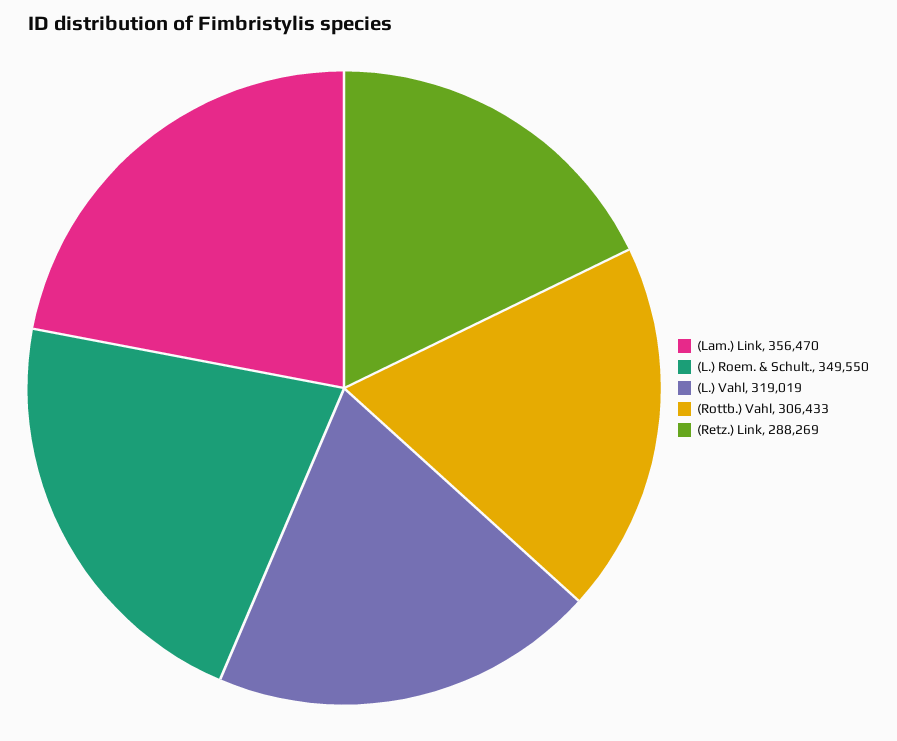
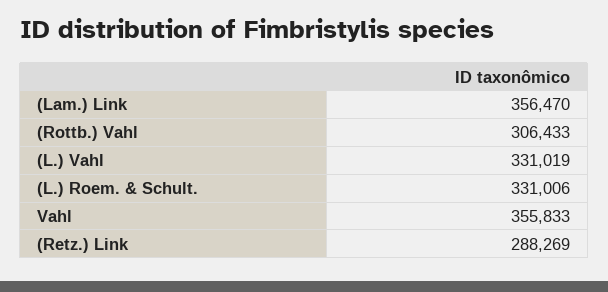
(L.) Roem. & Schult.: 349550 -> 331006
(L.) Vahl: 319019 -> 331019
Vahl: none -> 355833

